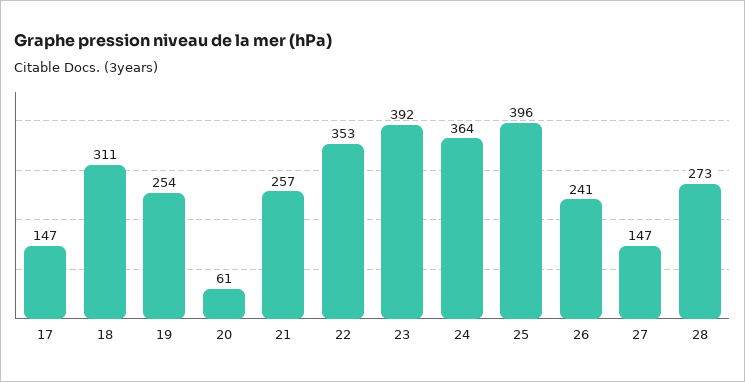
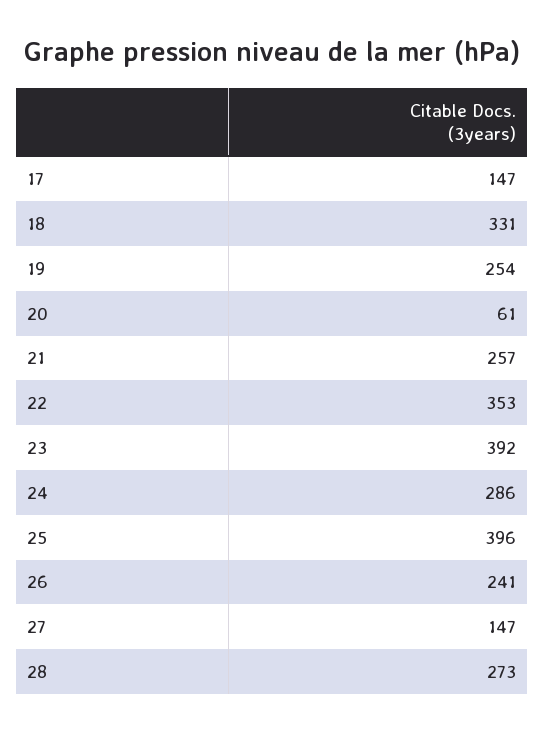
18: 311 -> 331
24: 364 -> 286

